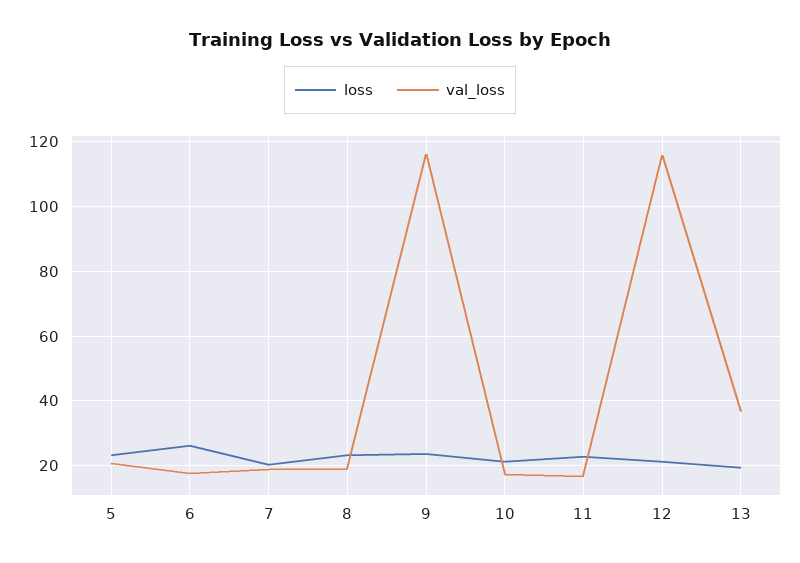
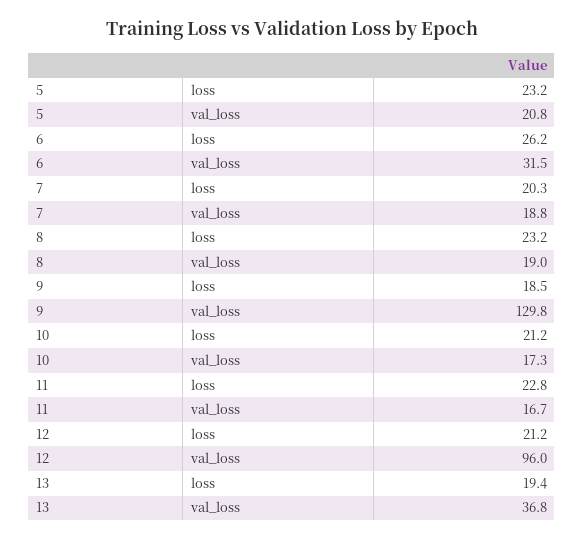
val_loss, 6: 18 -> 31.5
loss, 9: 24 -> 18.5
val_loss, 9: 116 -> 129.8
val_loss, 12: 116 -> 96

